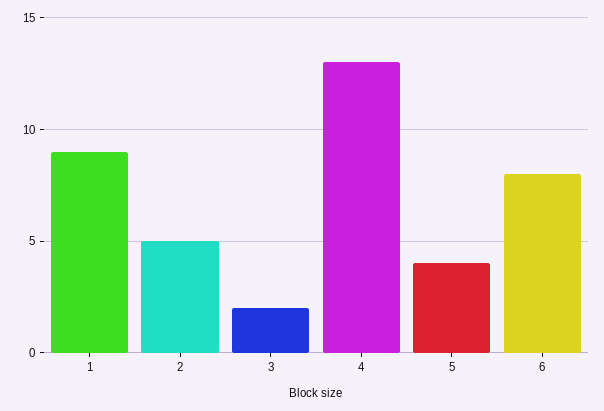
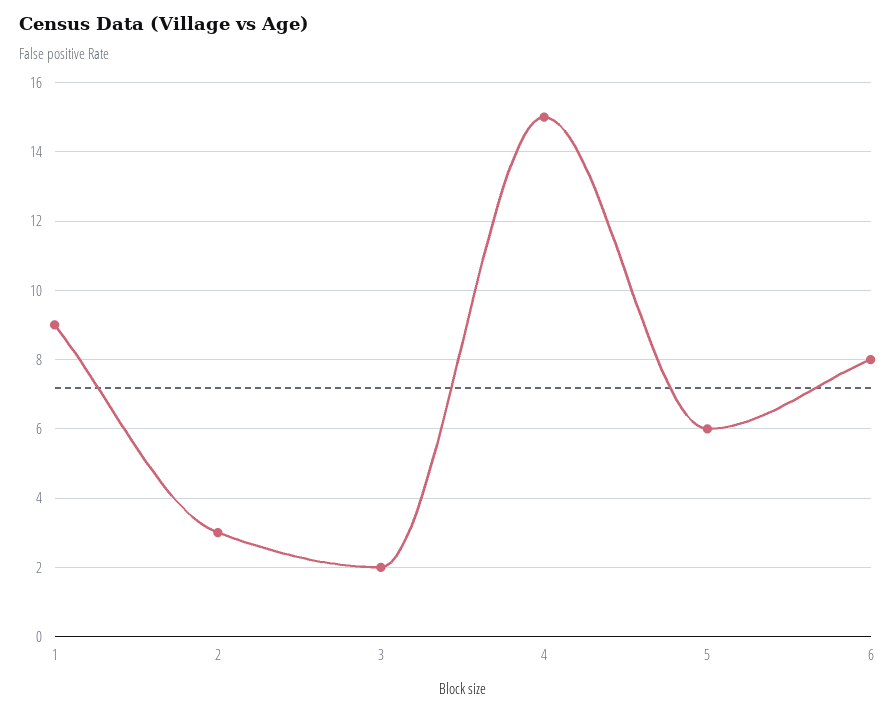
2: 5 -> 3
4: 13 -> 15
5: 4 -> 6

